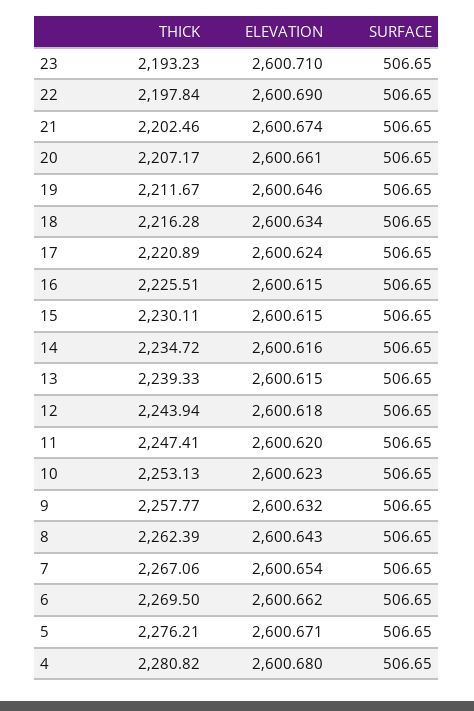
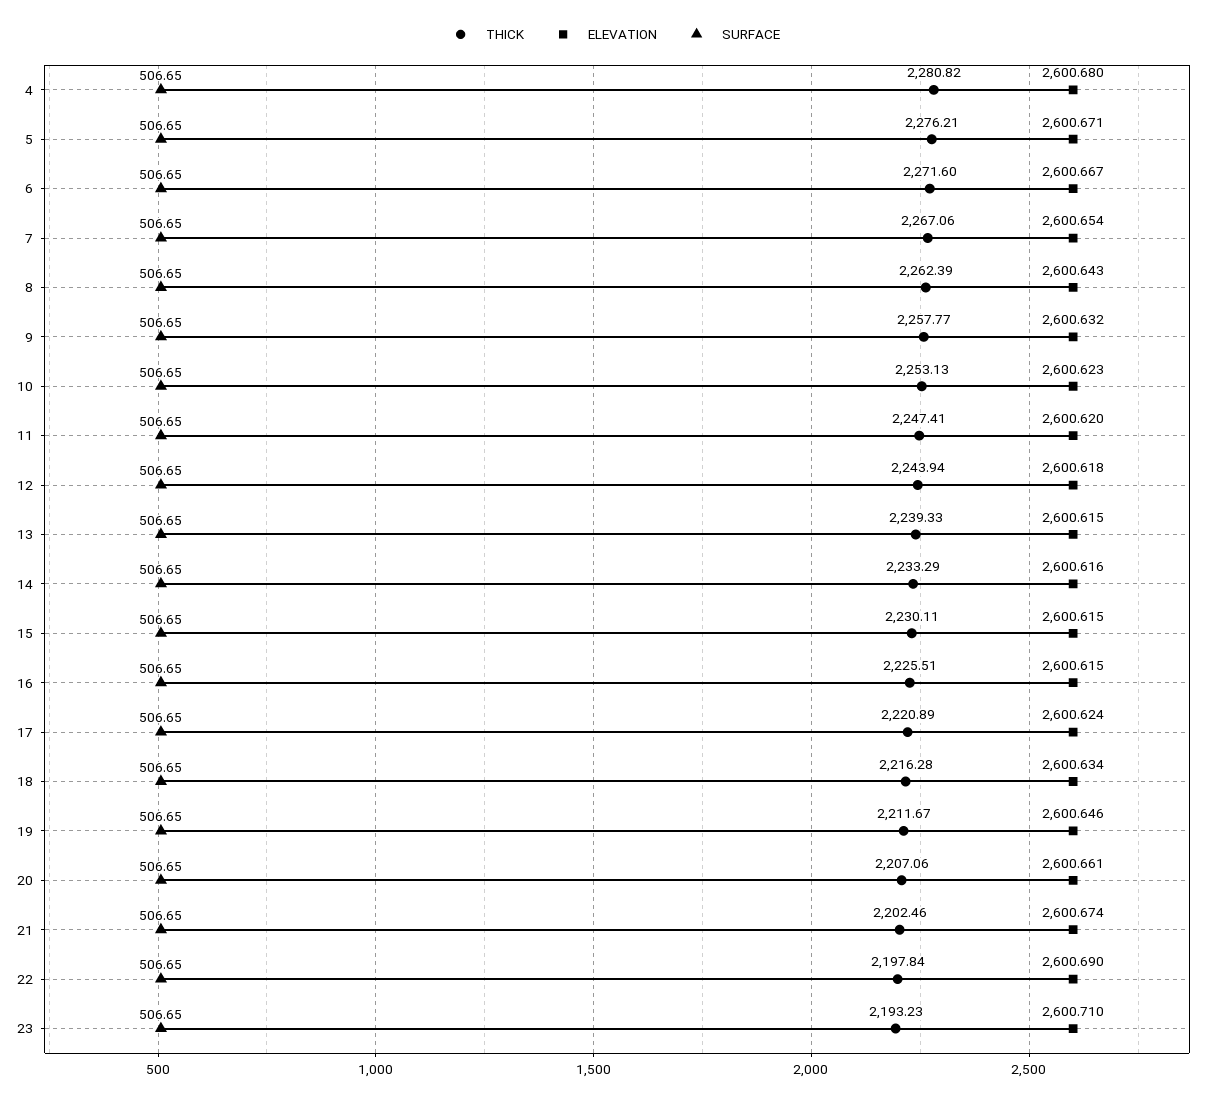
THICK, 20: 2207.17 -> 2207.06
THICK, 14: 2234.72 -> 2233.29
THICK, 6: 2269.5 -> 2271.6
ELEVATION, 6: 2600.662 -> 2600.667

